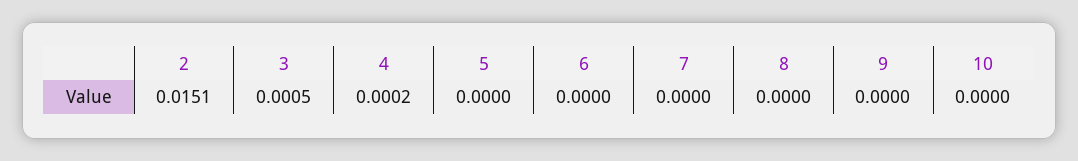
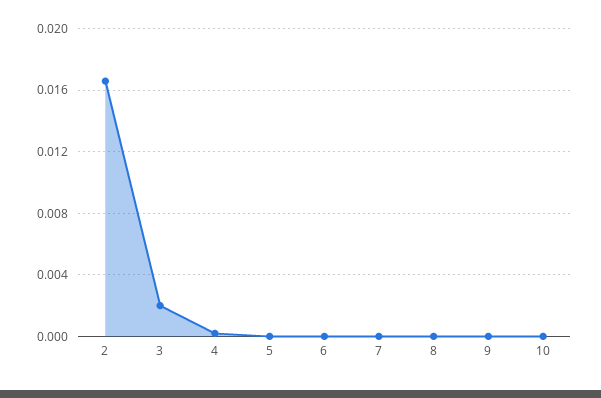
2: 0.0151 -> 0.0165
3: 0.0005 -> 0.002

